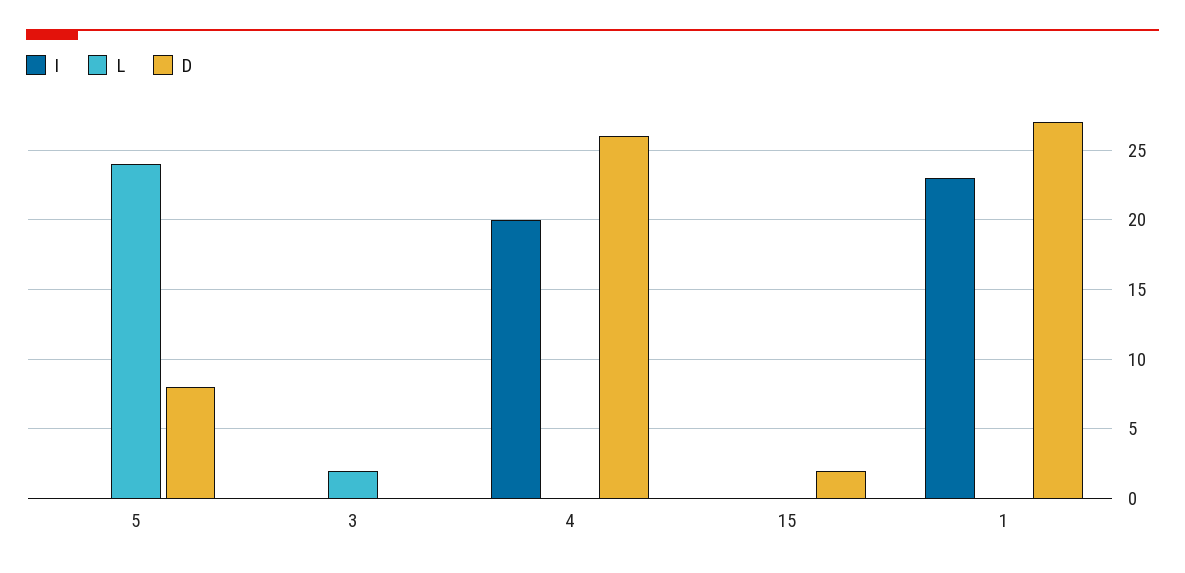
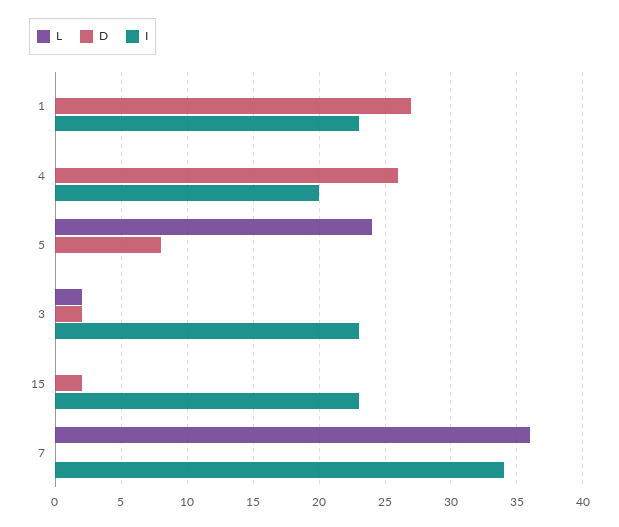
I, 3: 0 -> 23
D, 3: 0 -> 2
I, 15: 0 -> 23
L, 7: none -> 36
D, 7: none -> 0
I, 7: none -> 34

